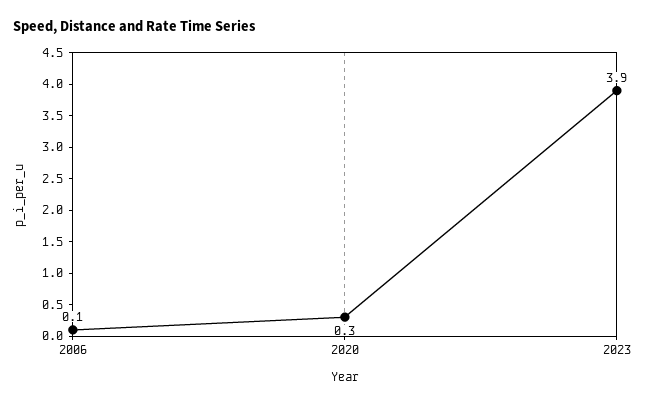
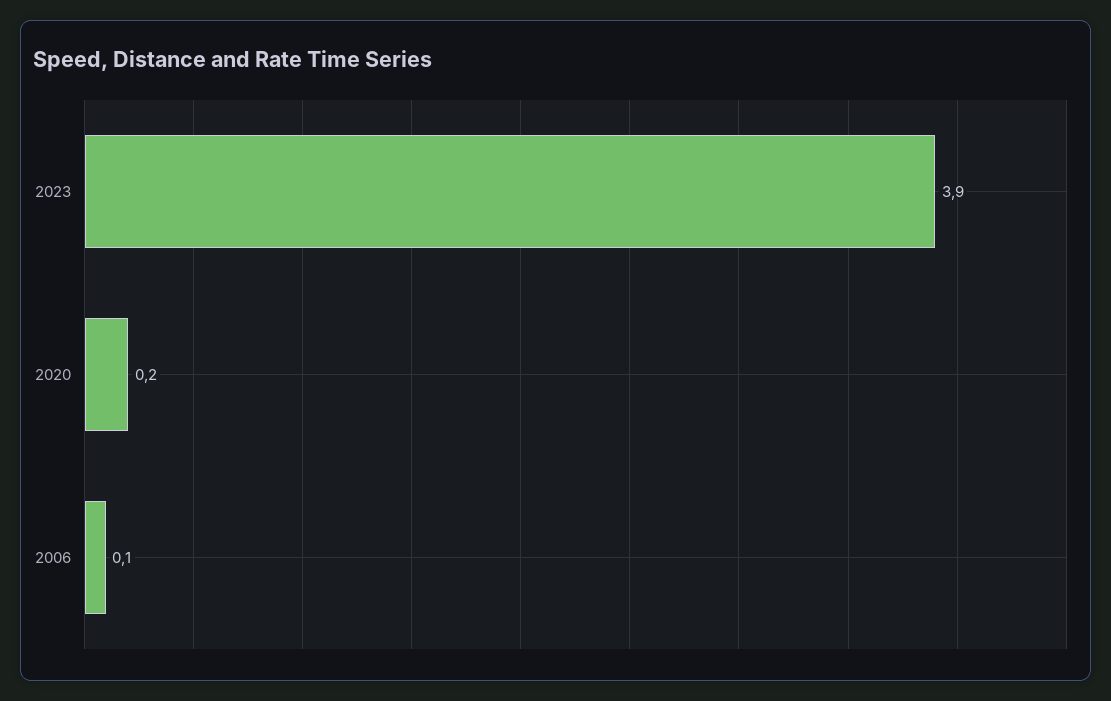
2020: 0.3 -> 0.2

